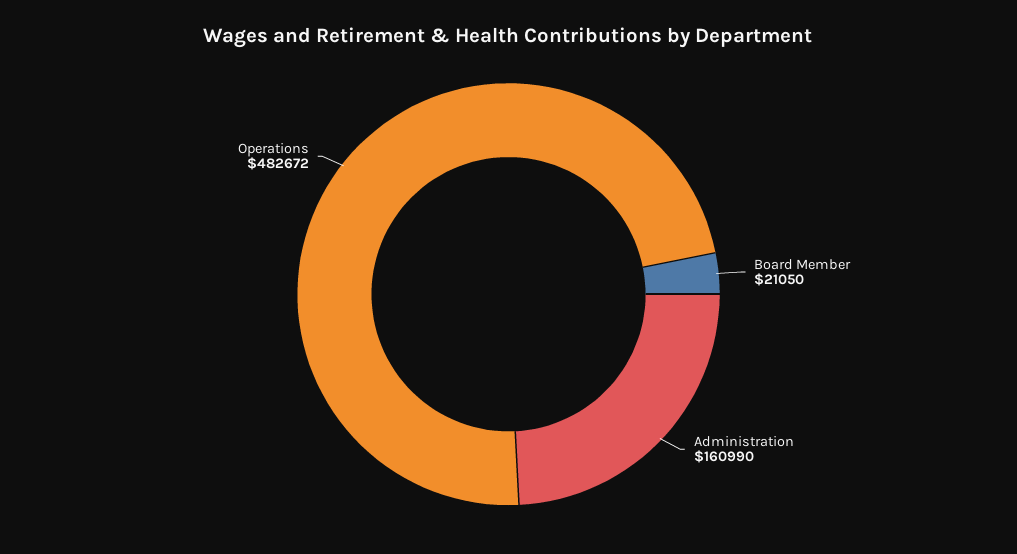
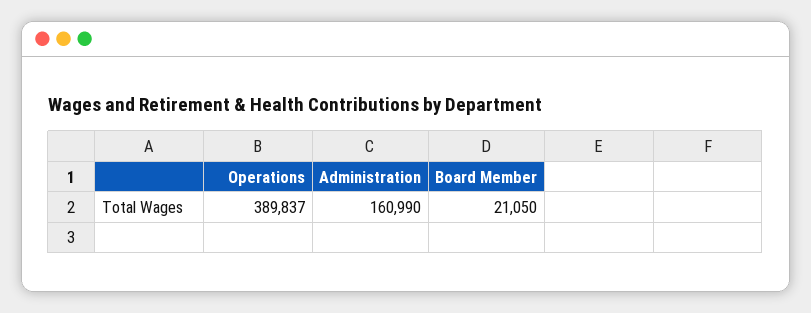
Operations: 482672 -> 389837

